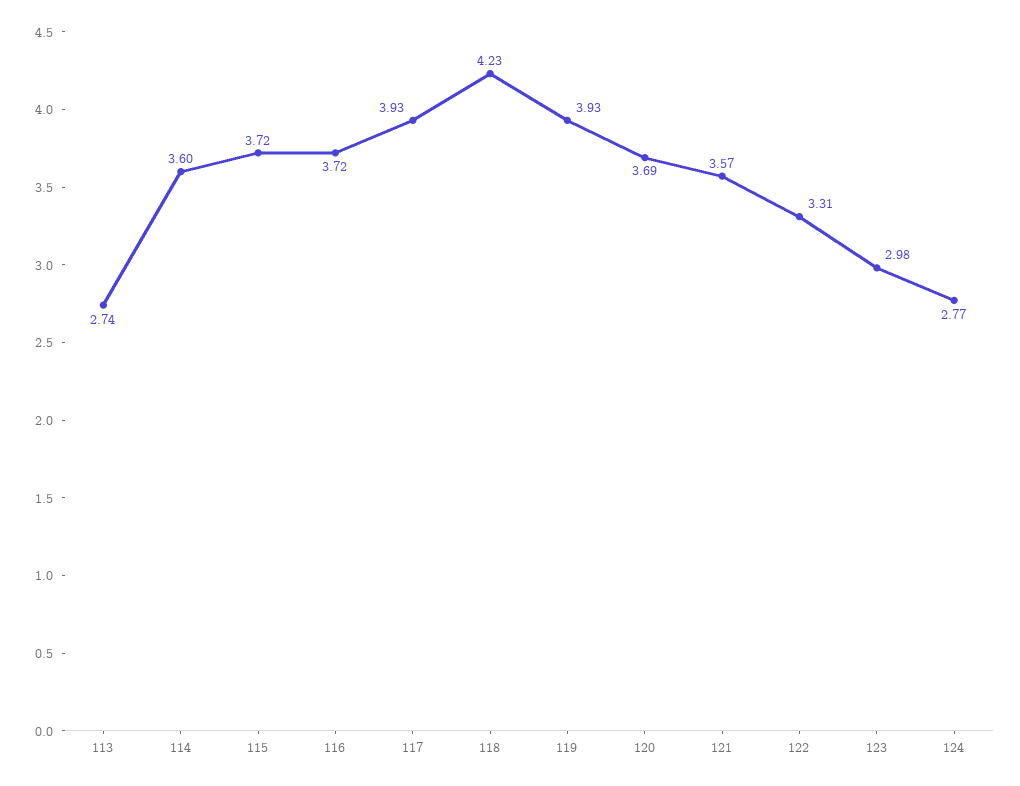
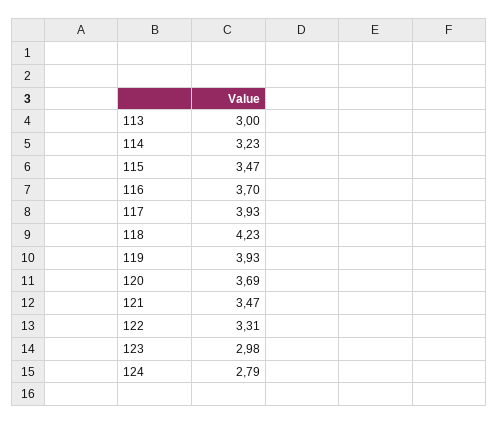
113: 2.74 -> 3
114: 3.6 -> 3.23
115: 3.72 -> 3.47
116: 3.72 -> 3.7
121: 3.57 -> 3.47
124: 2.77 -> 2.79

